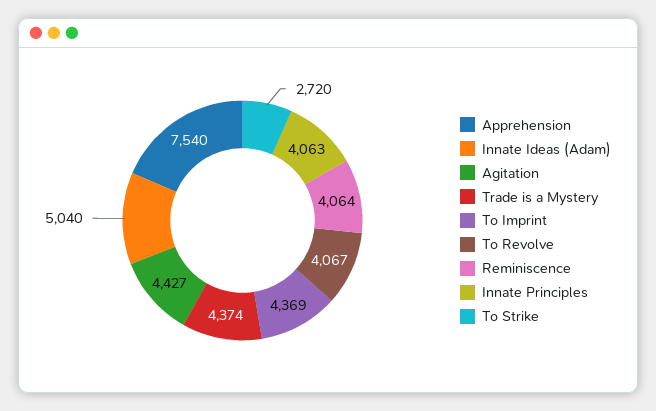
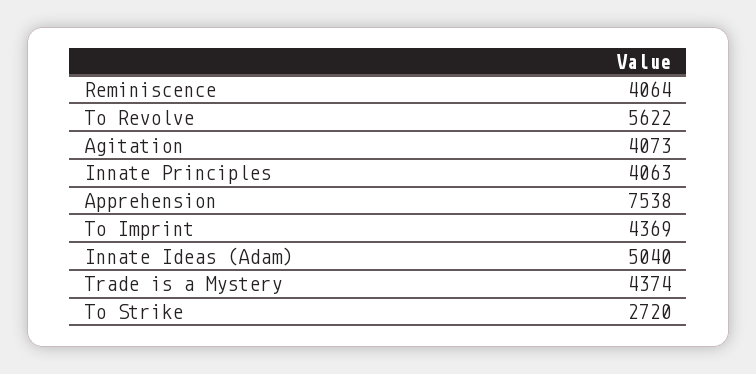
Apprehension: 7540 -> 7538
Agitation: 4427 -> 4073
To Revolve: 4067 -> 5622

